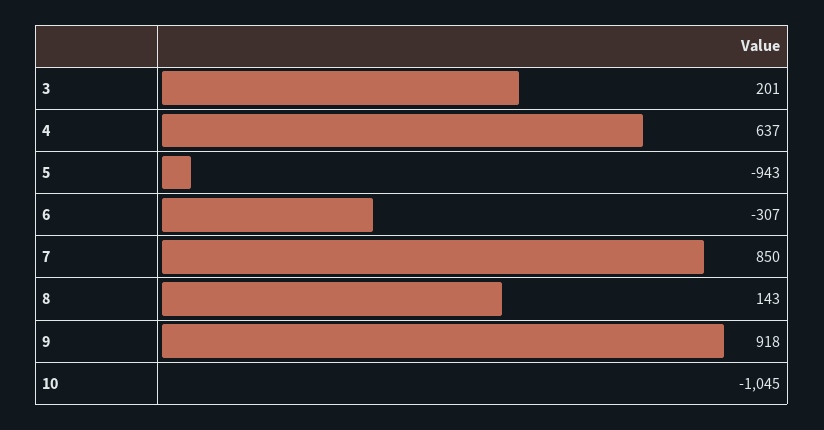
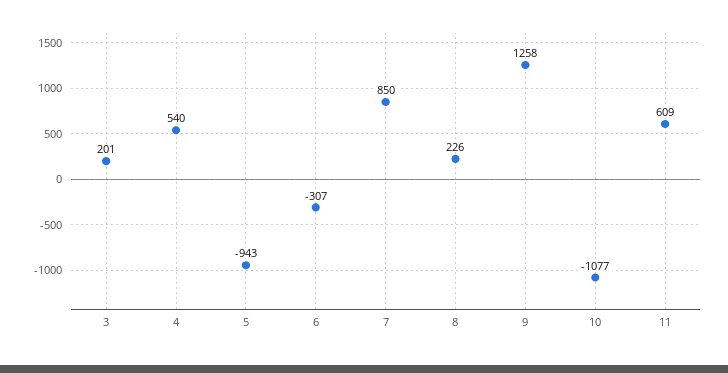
4: 637 -> 540
8: 143 -> 226
9: 918 -> 1258
10: -1045 -> -1077
11: none -> 609

